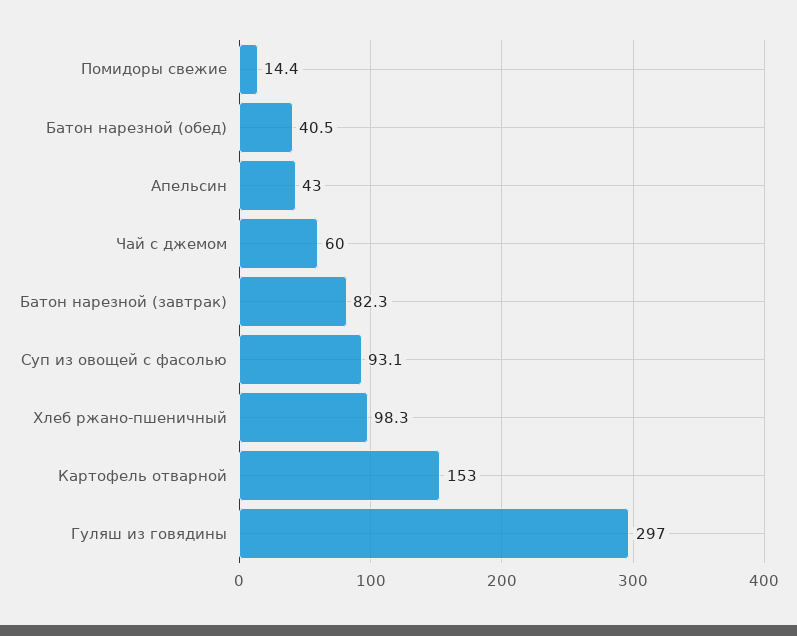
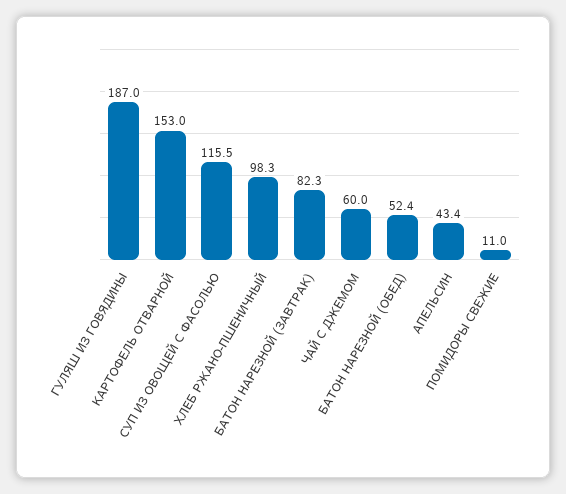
Помидоры свежие: 14.4 -> 11
Батон нарезной (обед): 40.5 -> 52.4
Апельсин: 43 -> 43.4
Суп из овощей с фасолью: 93.1 -> 115.5
Гуляш из говядины: 297 -> 187

